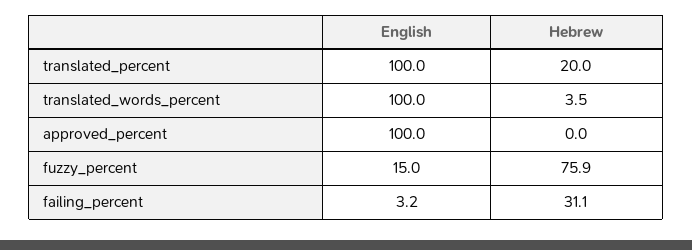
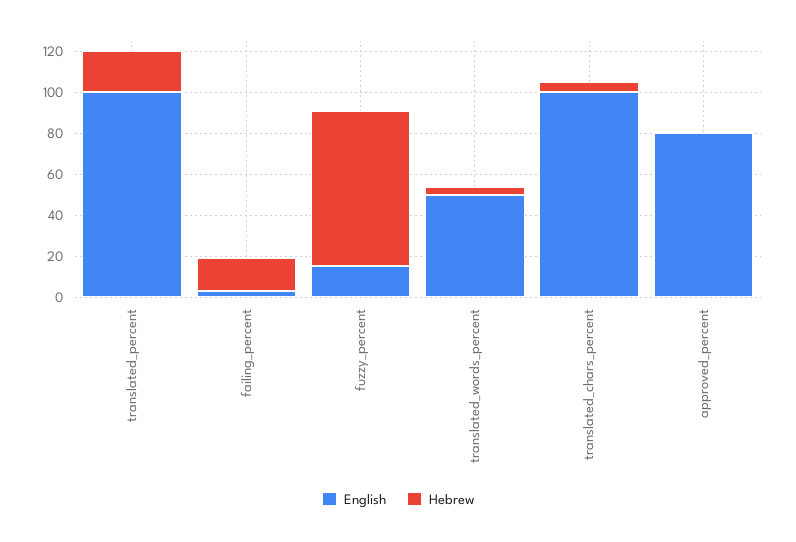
English, translated_words_percent: 100 -> 50
English, approved_percent: 100 -> 80
Hebrew, failing_percent: 31.1 -> 15
English, translated_chars_percent: none -> 100
Hebrew, translated_chars_percent: none -> 5

